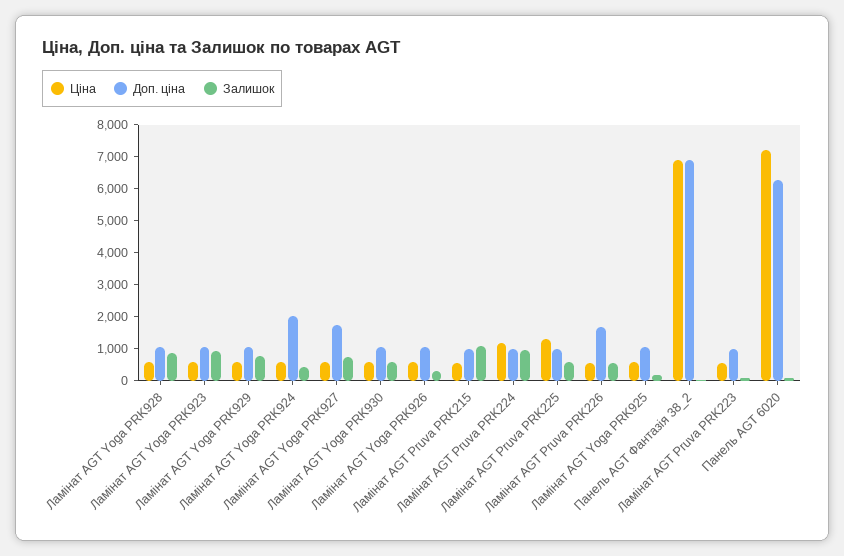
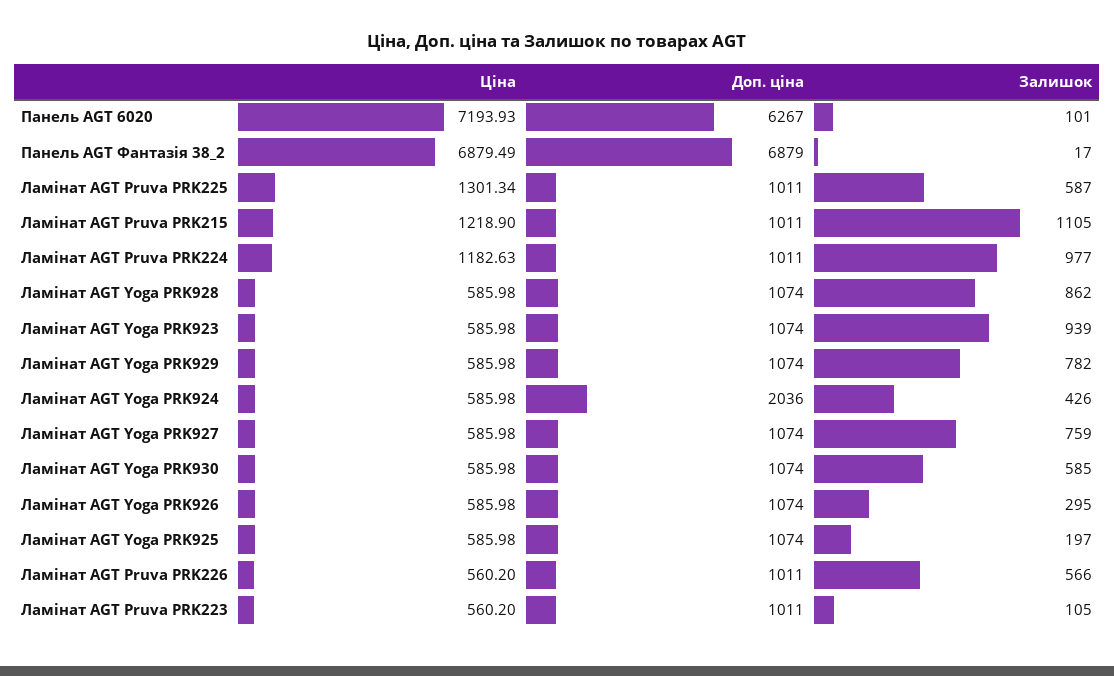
Доп. ціна, Ламінат AGT Yoga PRK927: 1750 -> 1074
Ціна, Ламінат AGT Pruva PRK215: 500 -> 1218.9
Доп. ціна, Ламінат AGT Pruva PRK226: 1750 -> 1011

